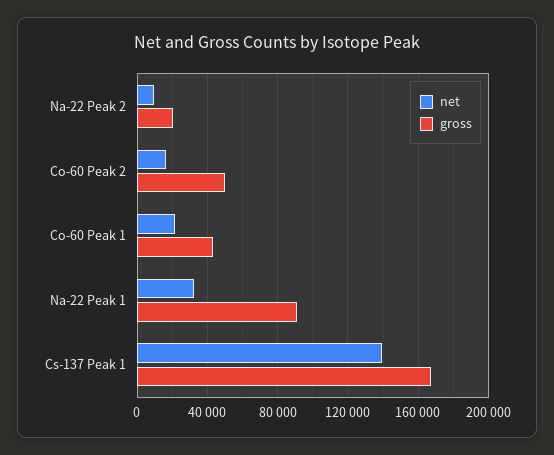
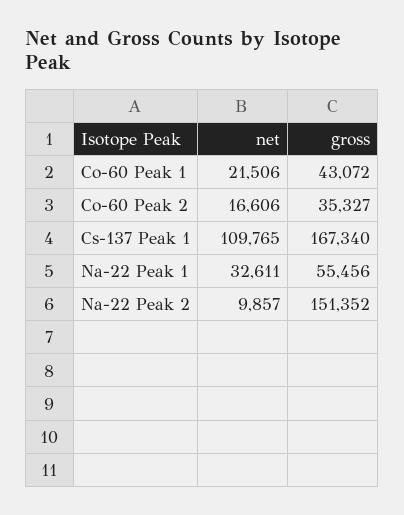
gross, Na-22 Peak 2: 20000 -> 151352
gross, Co-60 Peak 2: 50000 -> 35327
gross, Na-22 Peak 1: 90000 -> 55456
net, Cs-137 Peak 1: 140000 -> 109765

